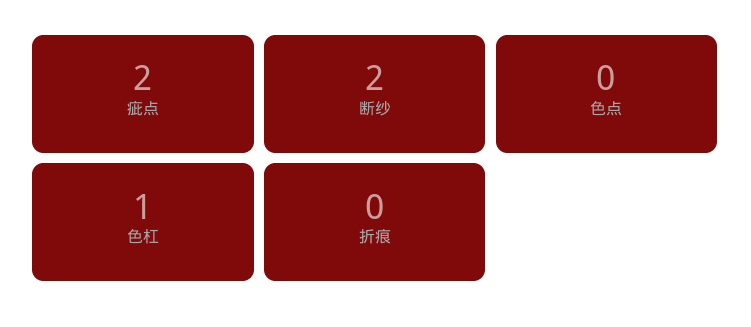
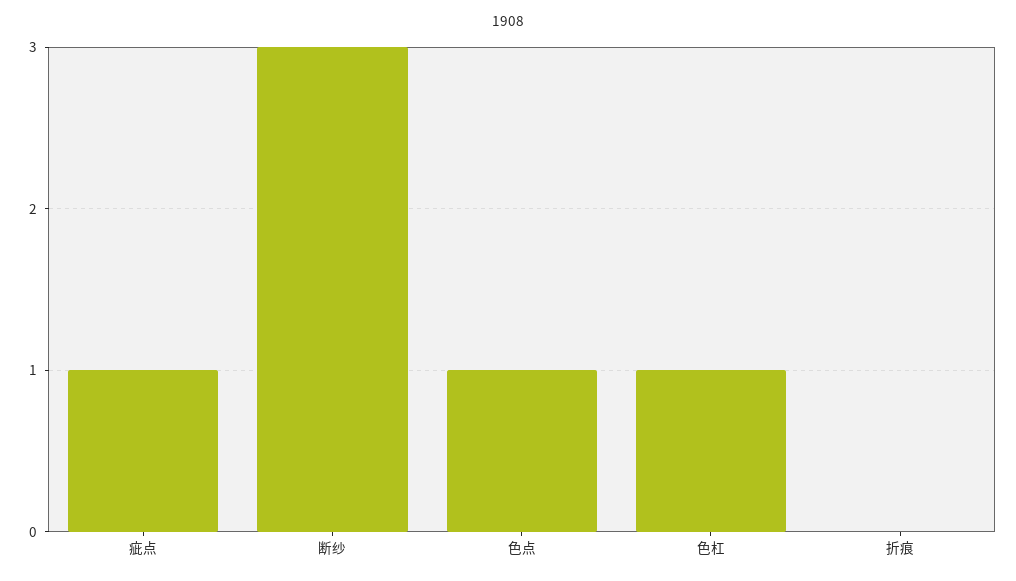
疵点: 2 -> 1
断纱: 2 -> 3
色点: 0 -> 1

